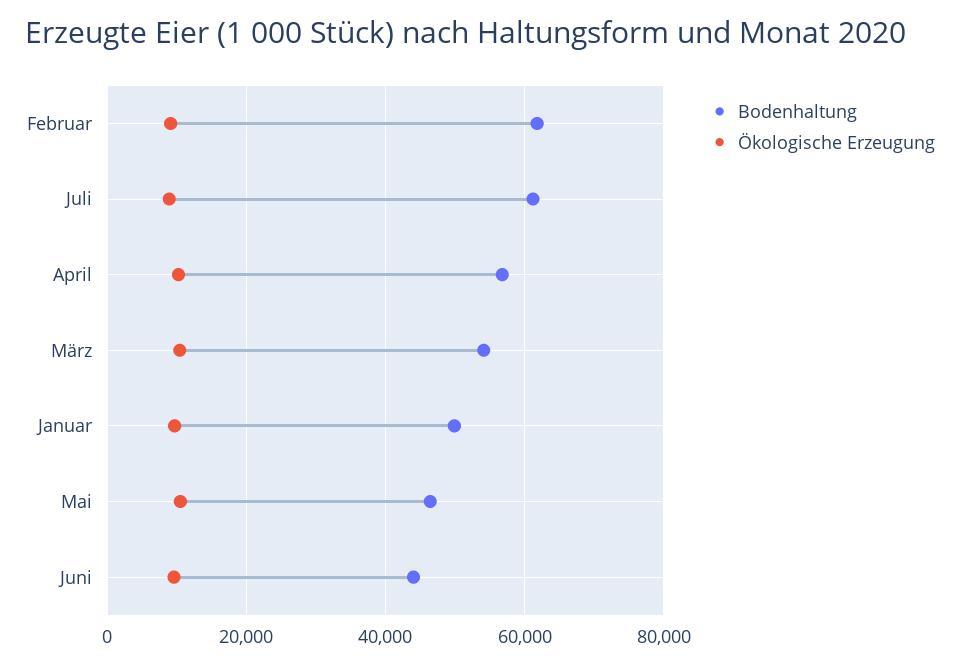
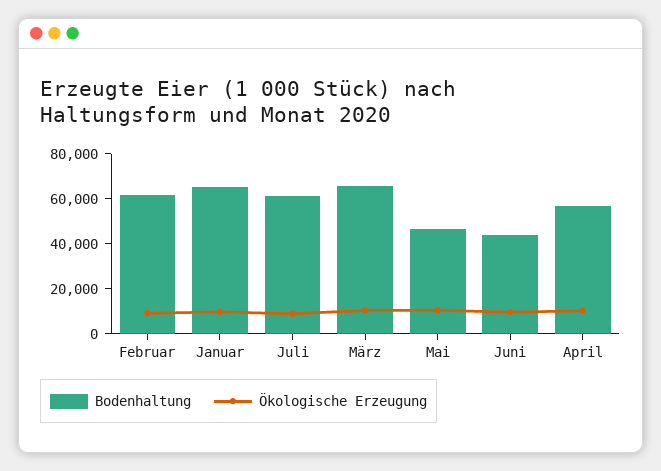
Bodenhaltung, März: 54000 -> 65000
Bodenhaltung, Januar: 50000 -> 65000

